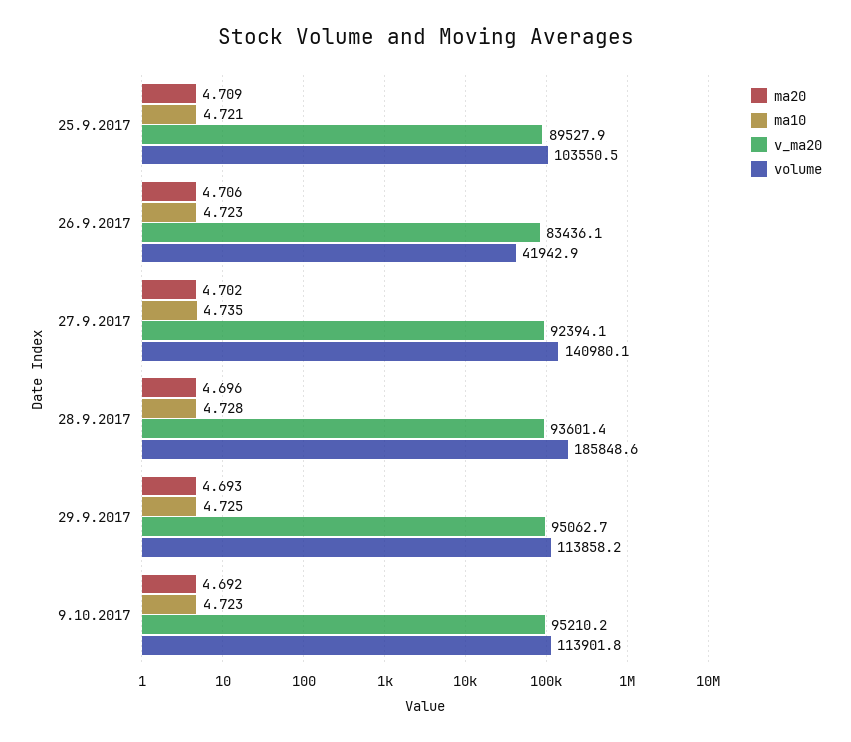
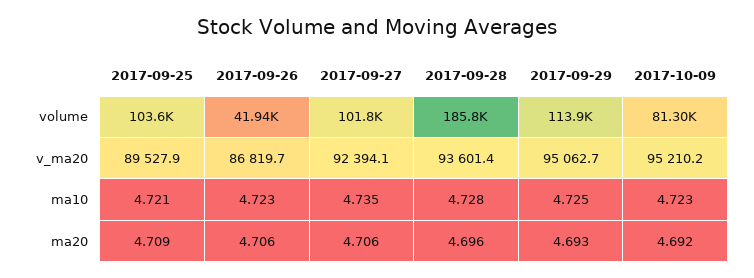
v_ma20, 26.9.2017: 83436.1 -> 86819.7
ma20, 27.9.2017: 4.702 -> 4.706
volume, 27.9.2017: 140980.1 -> 101800
volume, 9.10.2017: 113901.8 -> 81300

